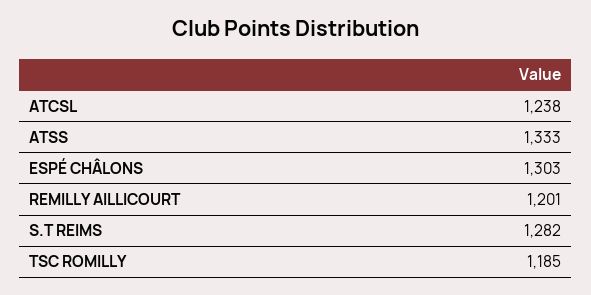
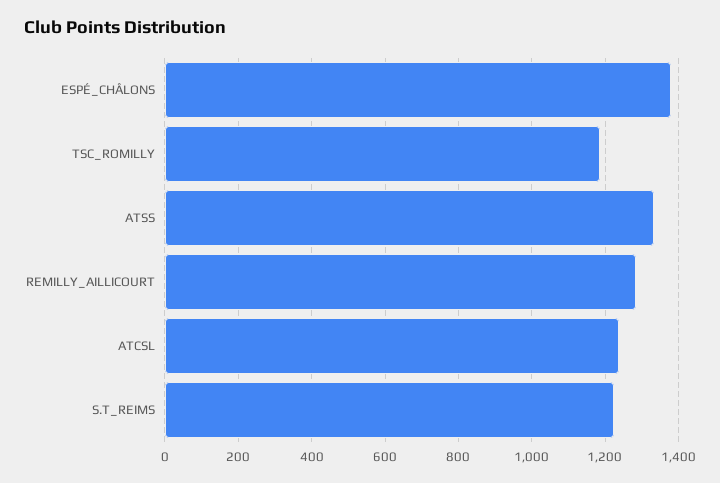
ESPÉ CHÂLONS: 1303 -> 1380
REMILLY AILLICOURT: 1201 -> 1280
S.T REIMS: 1282 -> 1220

